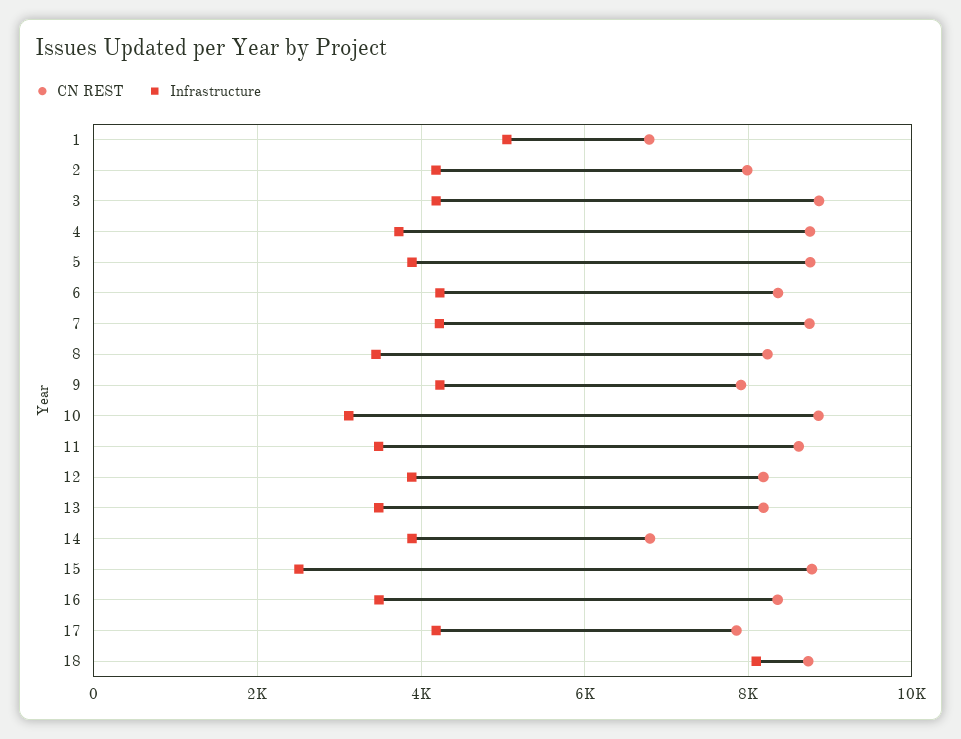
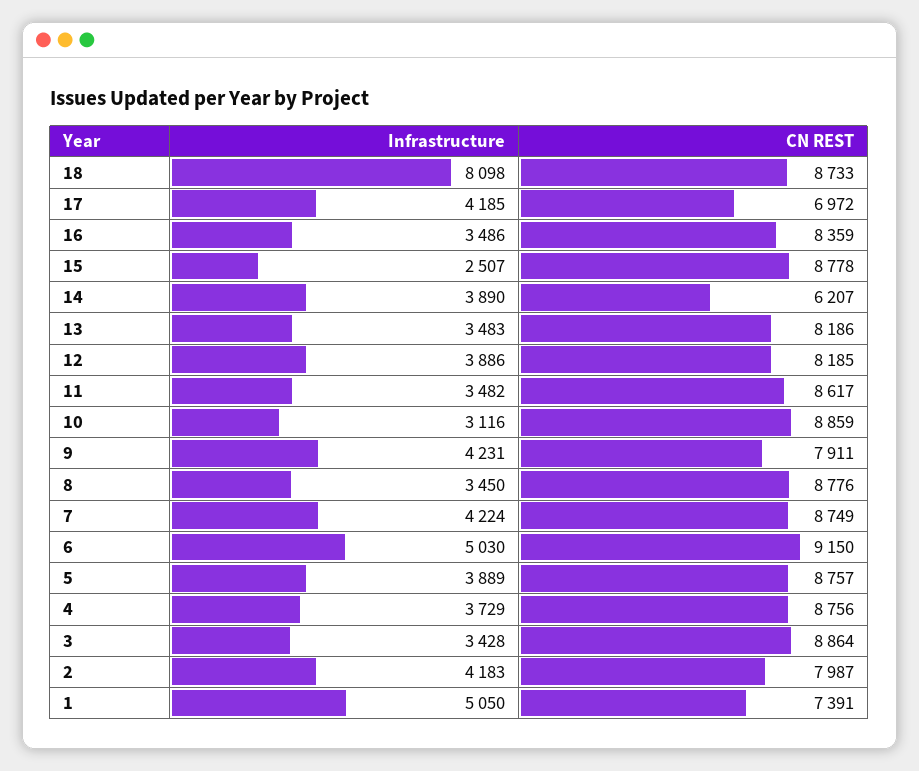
CN REST, 1: 6800 -> 7391
Infrastructure, 3: 4200 -> 3428
CN REST, 6: 8400 -> 9150
Infrastructure, 6: 4200 -> 5030
CN REST, 8: 8200 -> 8776
CN REST, 14: 6800 -> 6207
CN REST, 17: 7800 -> 6972

